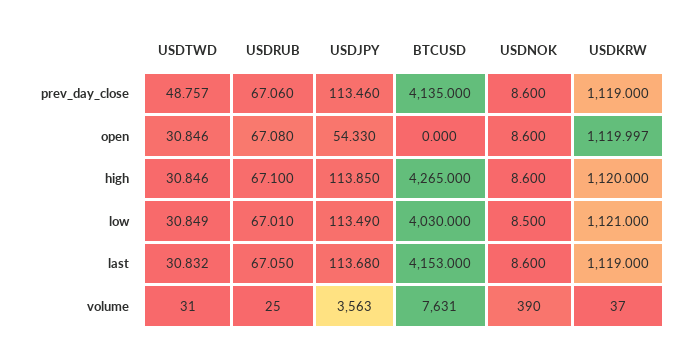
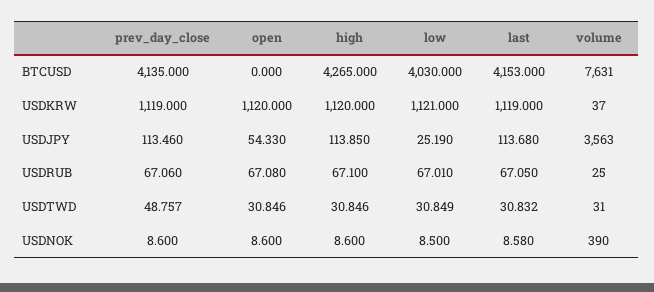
USDKRW, open: 1119.997 -> 1120
USDJPY, low: 113.49 -> 25.19
USDNOK, last: 8.6 -> 8.58

